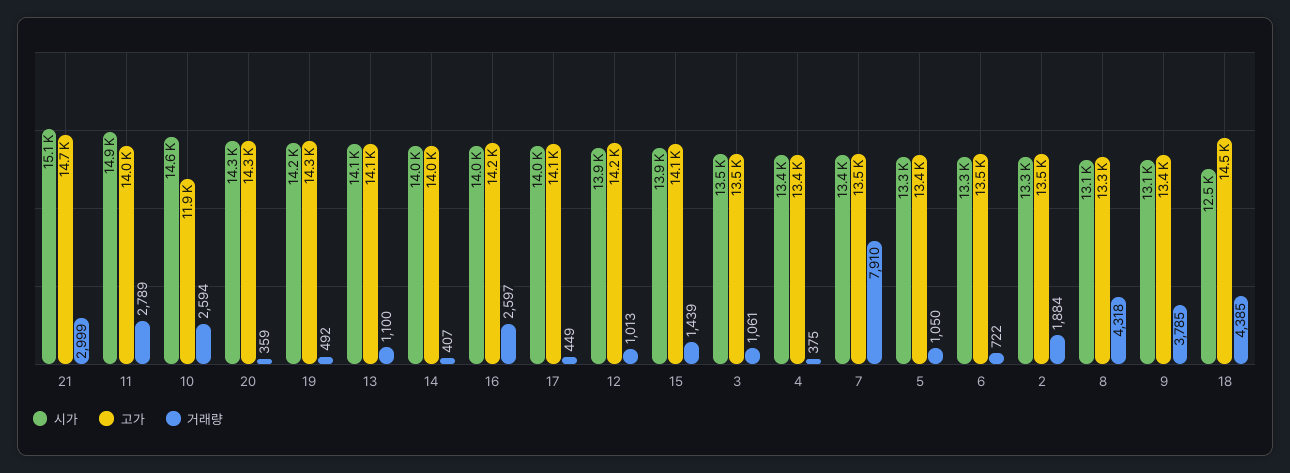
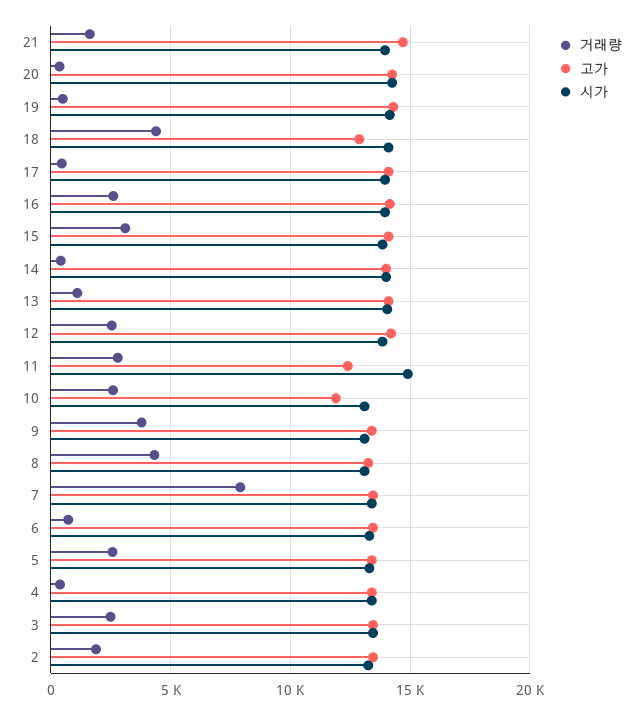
시가, 21: 15100 -> 14000
거래량, 21: 2999 -> 1500
고가, 11: 14000 -> 12500
시가, 10: 14600 -> 13000
거래량, 12: 1013 -> 2500
거래량, 15: 1439 -> 3000
거래량, 3: 1061 -> 2500
거래량, 5: 1050 -> 2500
시가, 18: 12500 -> 14000
고가, 18: 14500 -> 13000

